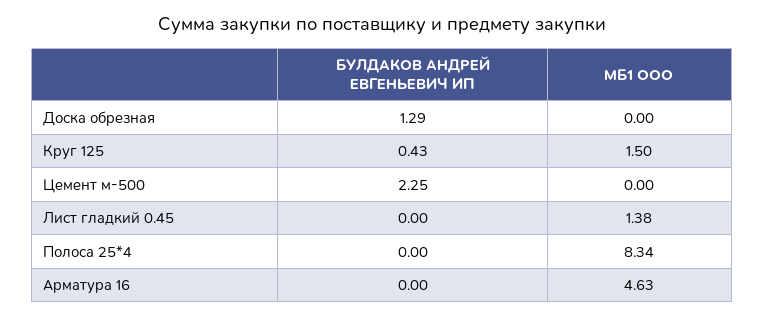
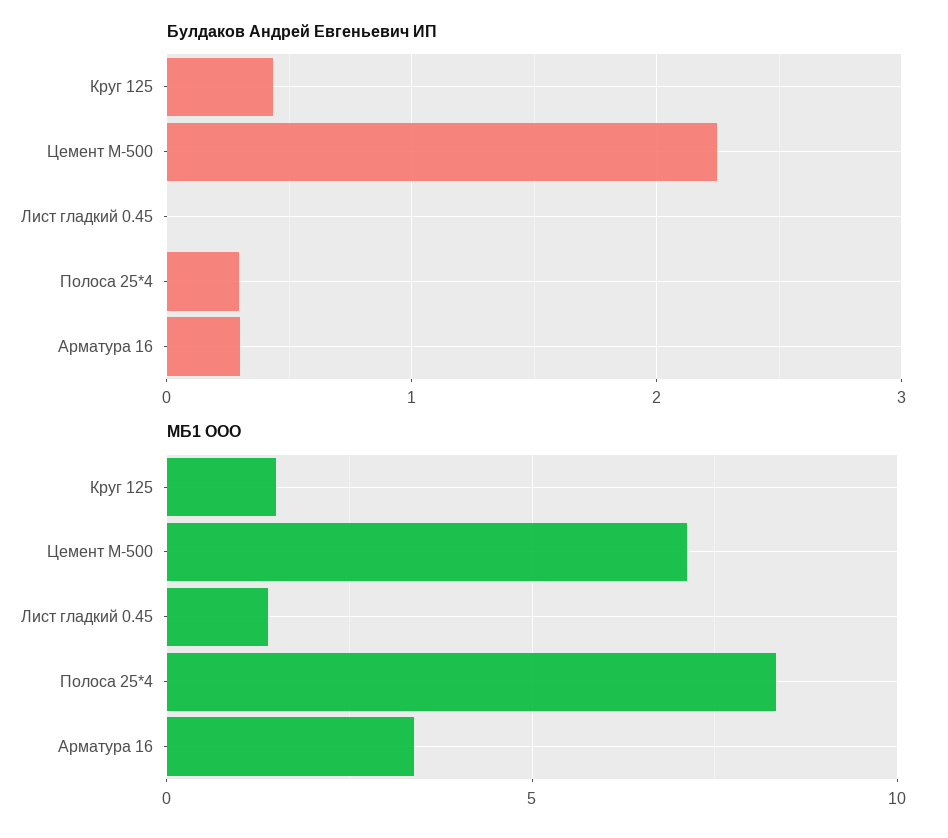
БУЛДАКОВ АНДРЕЙ ЕВГЕНЬЕВИЧ ИП, Доска обрезная: 1.29 -> none
МБ1 ООО, Доска обрезная: 0 -> none
МБ1 ООО, Цемент м-500: 0 -> 7
БУЛДАКОВ АНДРЕЙ ЕВГЕНЬЕВИЧ ИП, Полоса 25*4: 0 -> 0.3
БУЛДАКОВ АНДРЕЙ ЕВГЕНЬЕВИЧ ИП, Арматура 16: 0 -> 0.3
МБ1 ООО, Арматура 16: 4.63 -> 3.5

